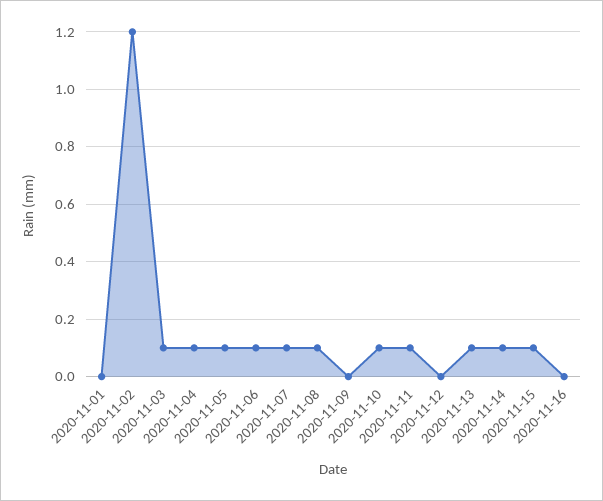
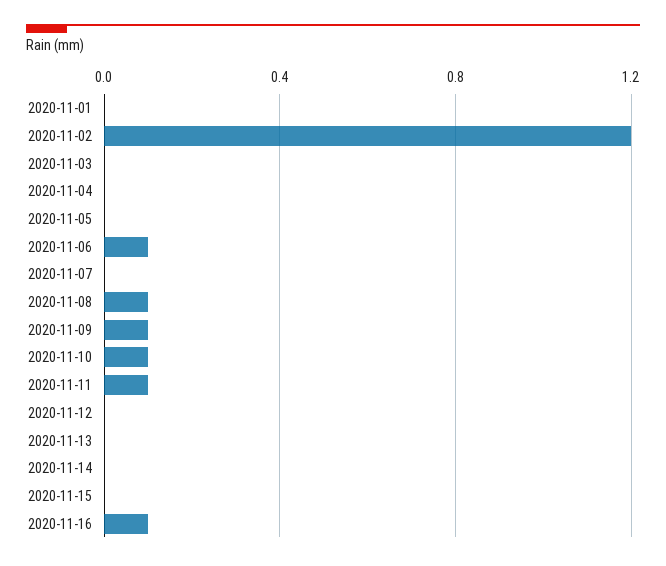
2020-11-03: 0.1 -> 0
2020-11-04: 0.1 -> 0
2020-11-05: 0.1 -> 0
2020-11-07: 0.1 -> 0
2020-11-09: 0 -> 0.1
2020-11-13: 0.1 -> 0
2020-11-14: 0.1 -> 0
2020-11-15: 0.1 -> 0
2020-11-16: 0 -> 0.1

